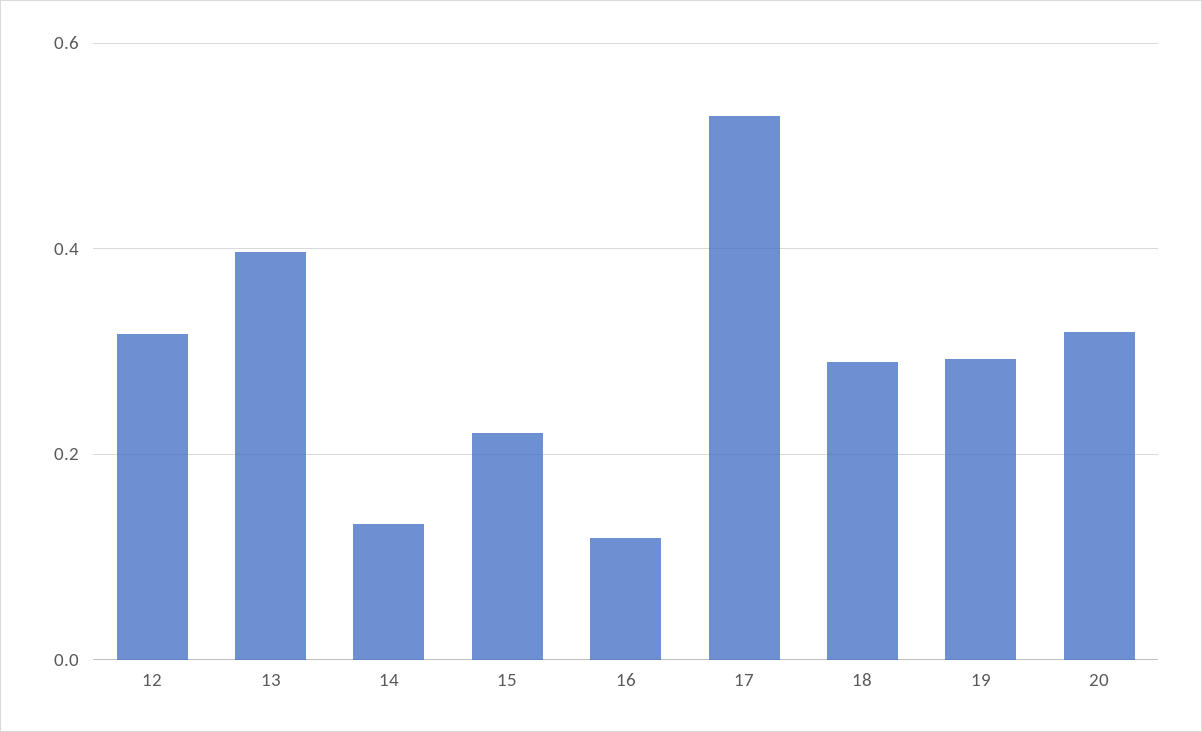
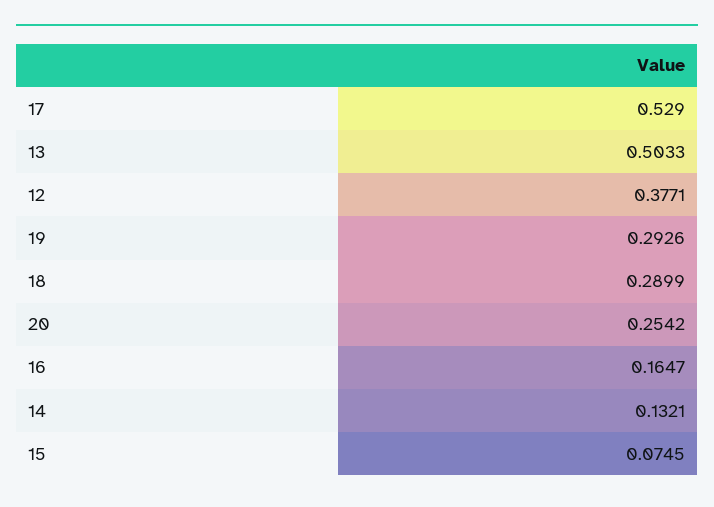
12: 0.32 -> 0.3771
13: 0.4 -> 0.5033
15: 0.22 -> 0.0745
16: 0.12 -> 0.1647
20: 0.32 -> 0.2542

